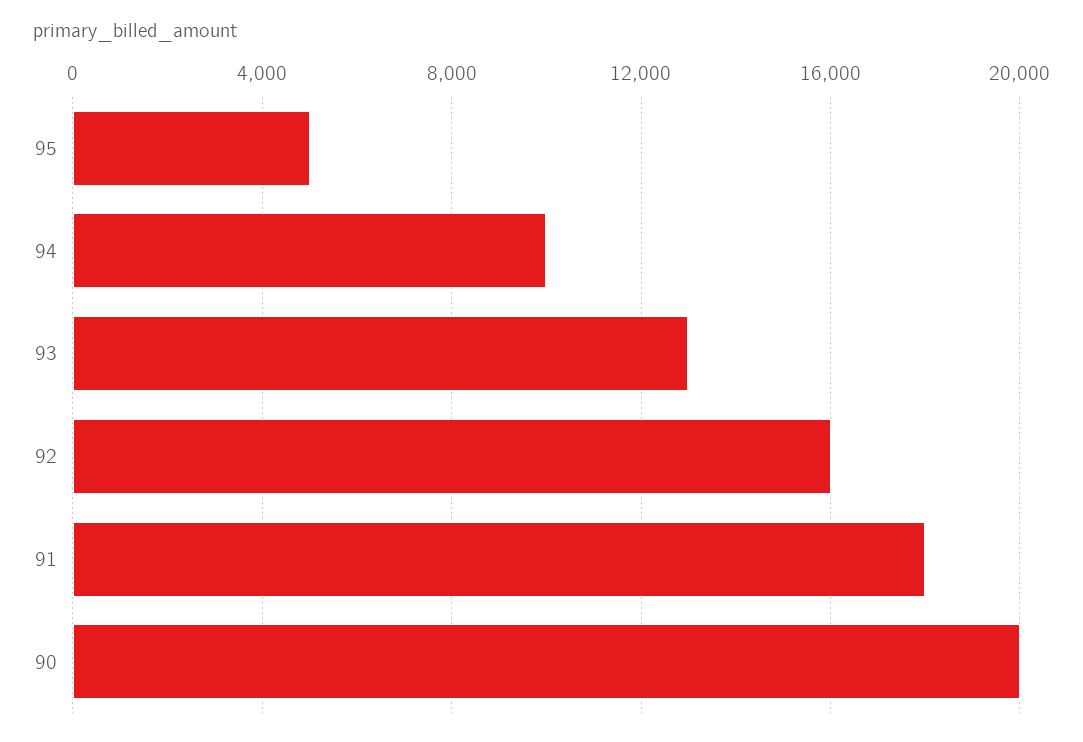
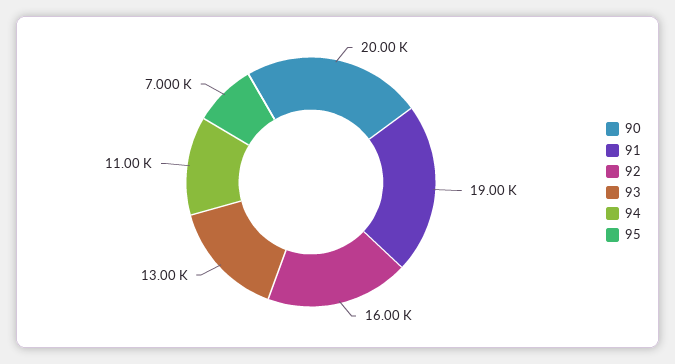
95: 5000 -> 7000
94: 10000 -> 11000
91: 18000 -> 19000

